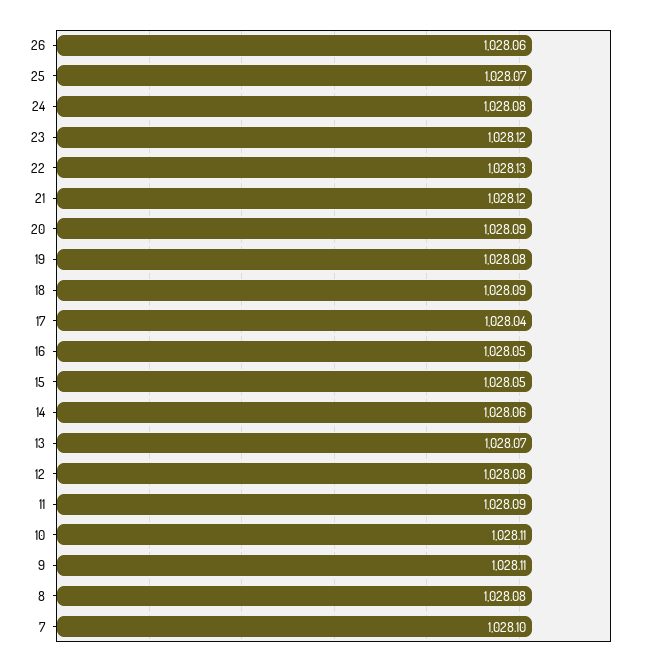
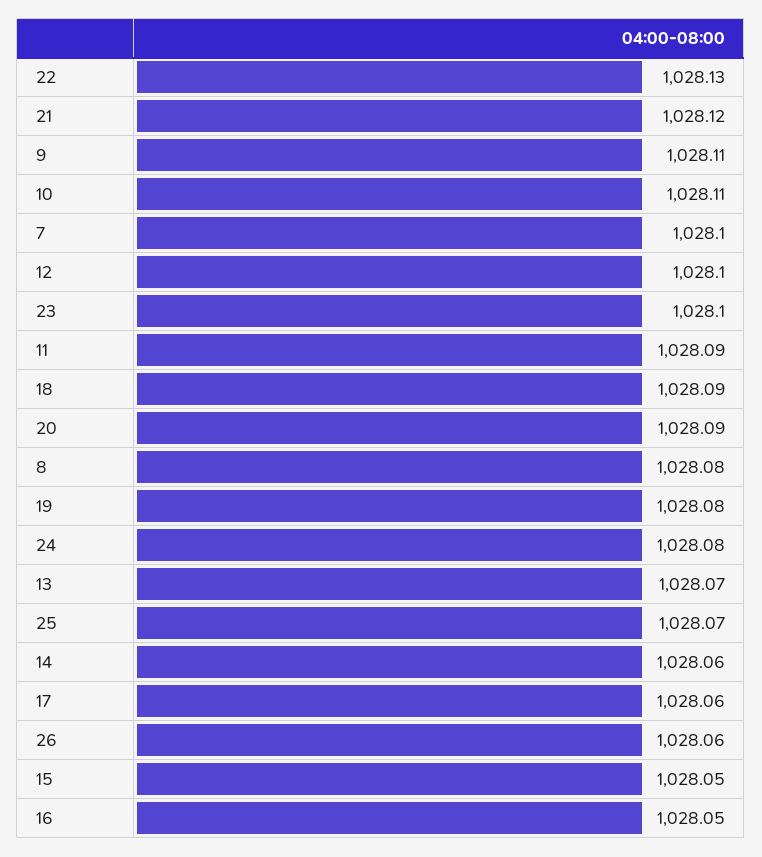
23: 1028.12 -> 1028.1
17: 1028.04 -> 1028.06
12: 1028.08 -> 1028.1

